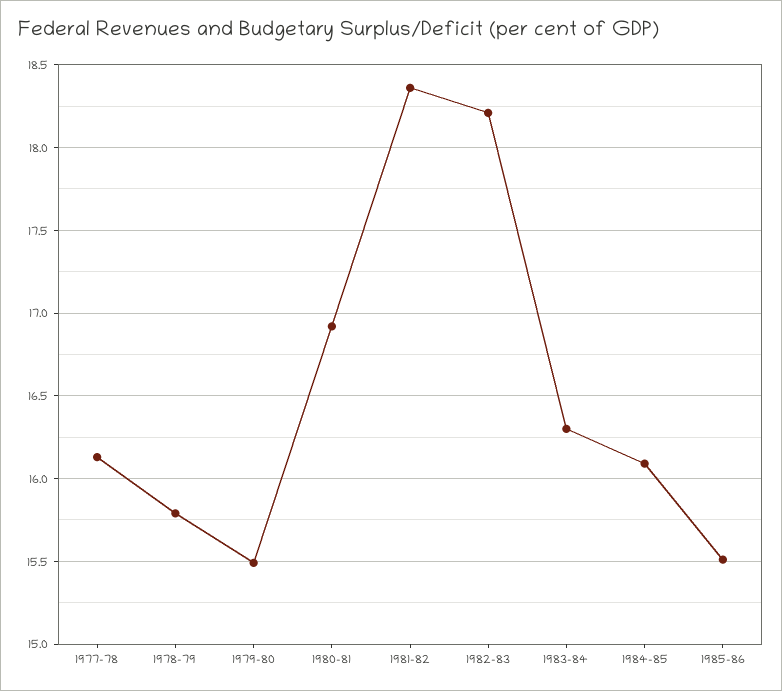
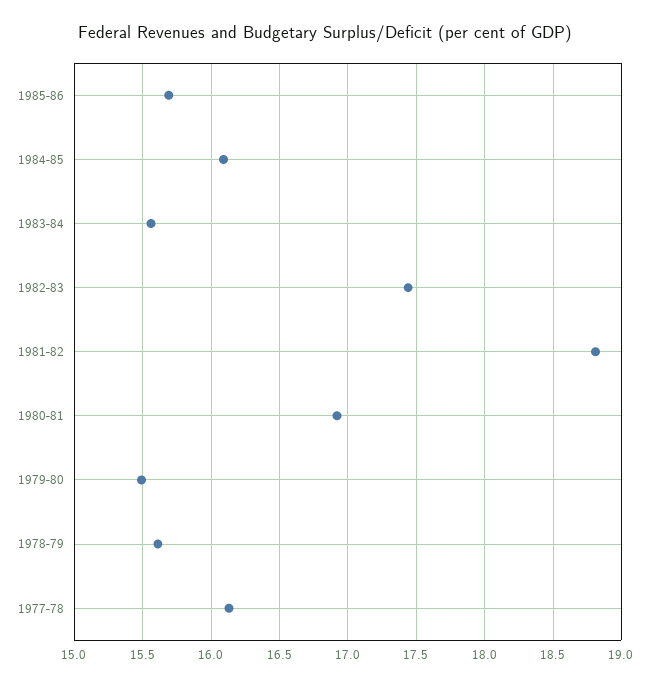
1978-79: 15.8 -> 15.6
1981-82: 18.35 -> 18.8
1982-83: 18.2 -> 17.45
1983-84: 16.3 -> 15.55
1985-86: 15.5 -> 15.7

